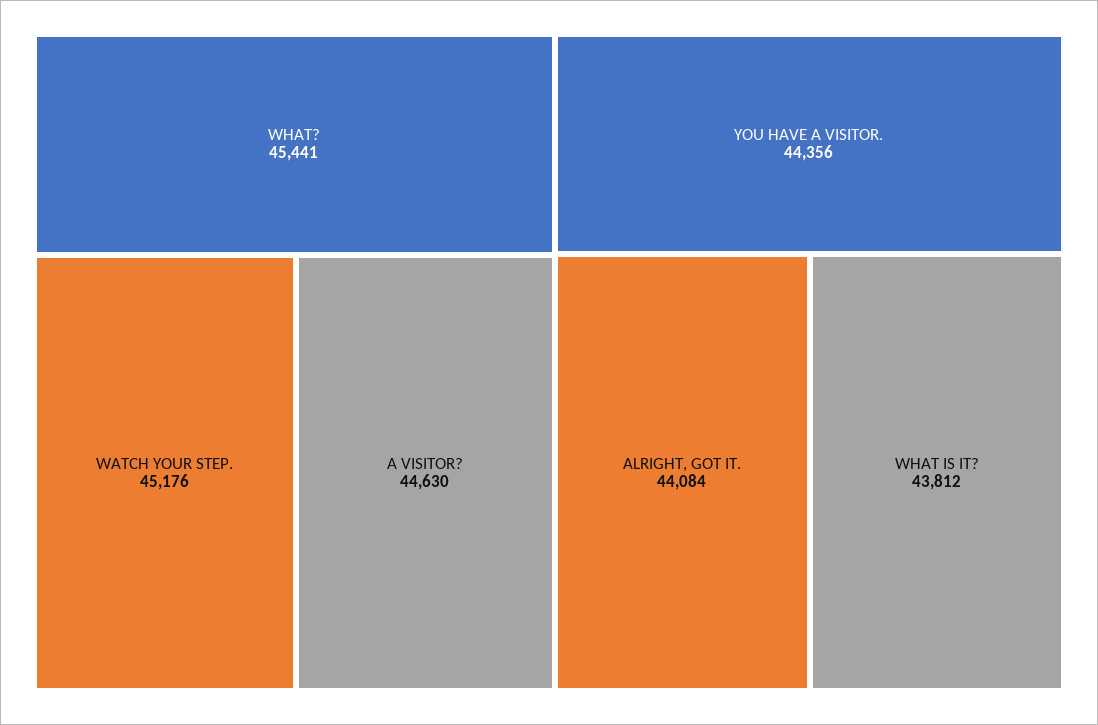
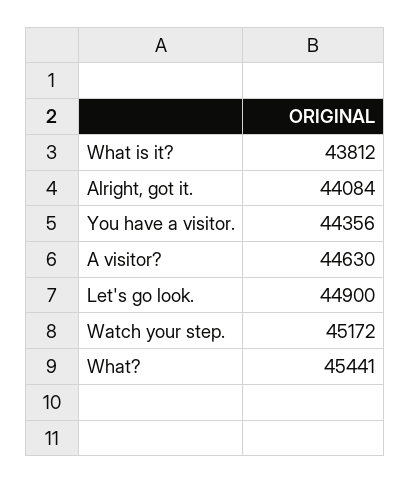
WATCH YOUR STEP.: 45176 -> 45172
Let's go look.: none -> 44900

